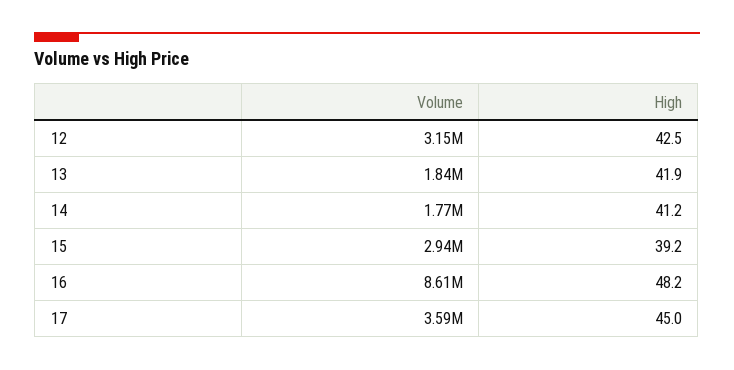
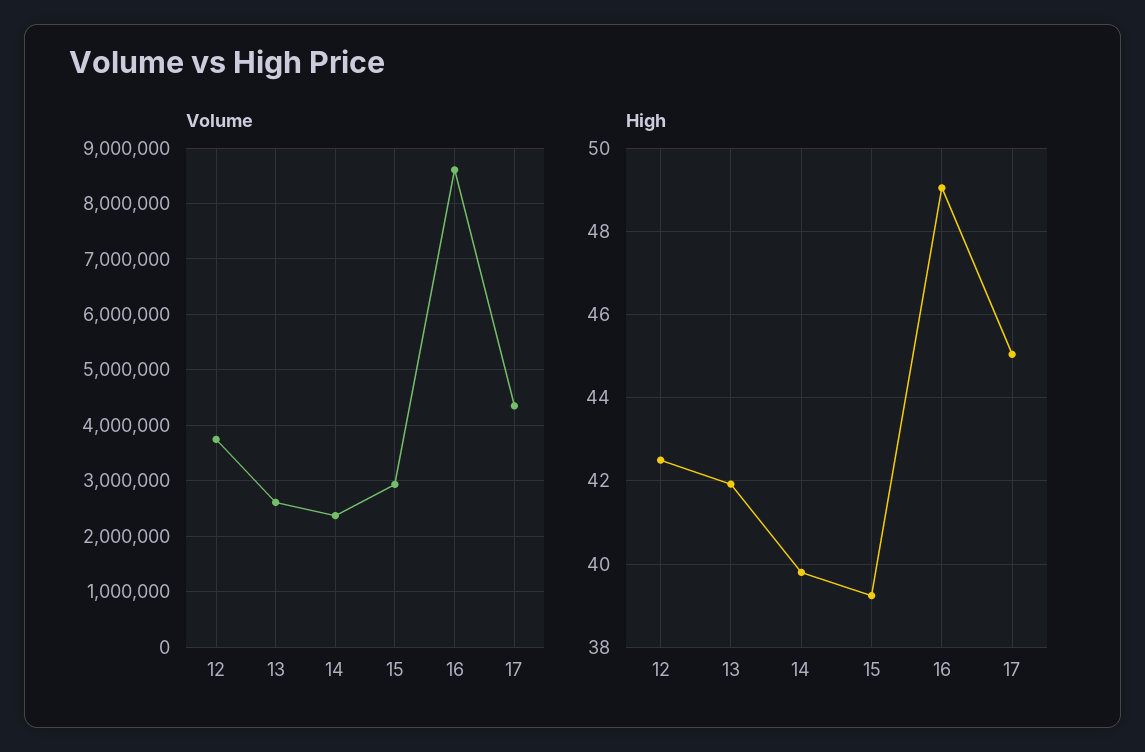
Volume, 12: 3150000 -> 3800000
Volume, 13: 1840000 -> 2600000
Volume, 14: 1770000 -> 2400000
High, 14: 41.2 -> 39.8
High, 16: 48.2 -> 49
Volume, 17: 3590000 -> 4400000

